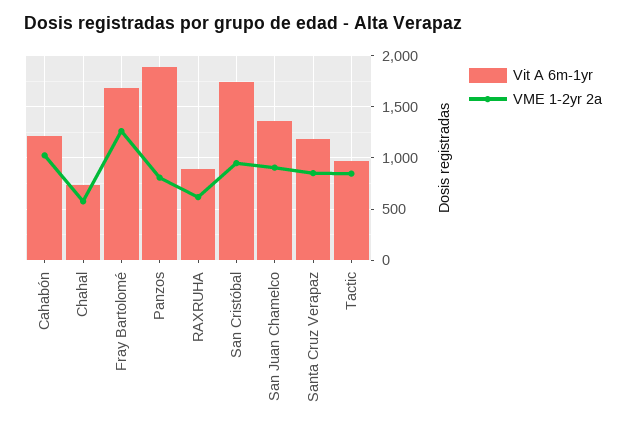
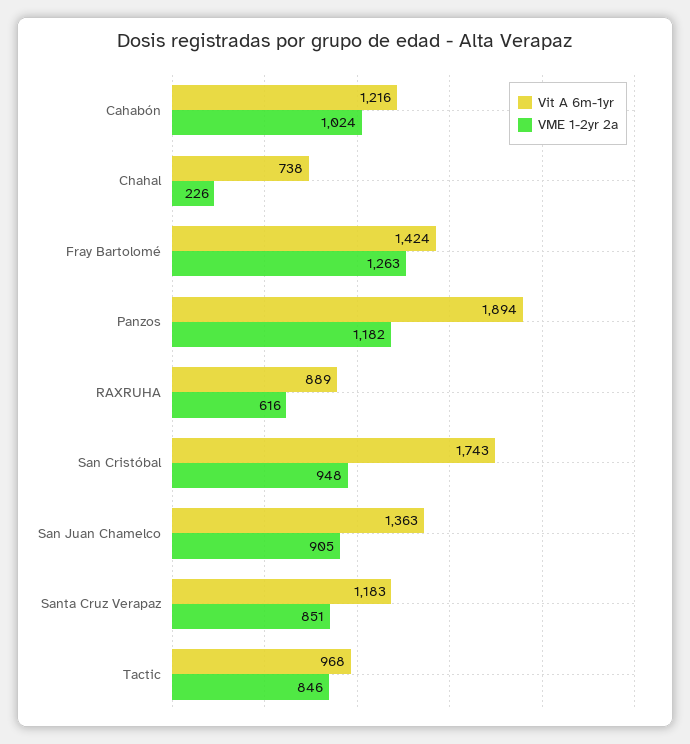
VME 1-2yr 2a, Chahal: 600 -> 226
Vit A 6m-1yr, Fray Bartolomé: 1700 -> 1424
VME 1-2yr 2a, Panzos: 800 -> 1182

